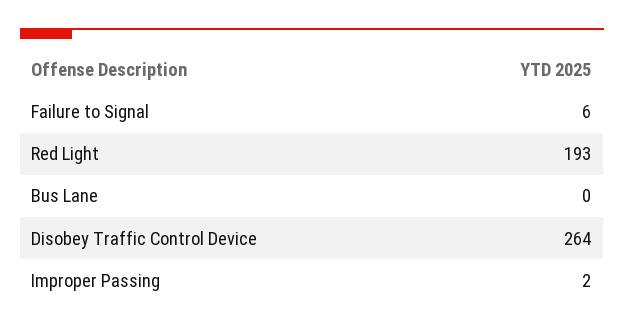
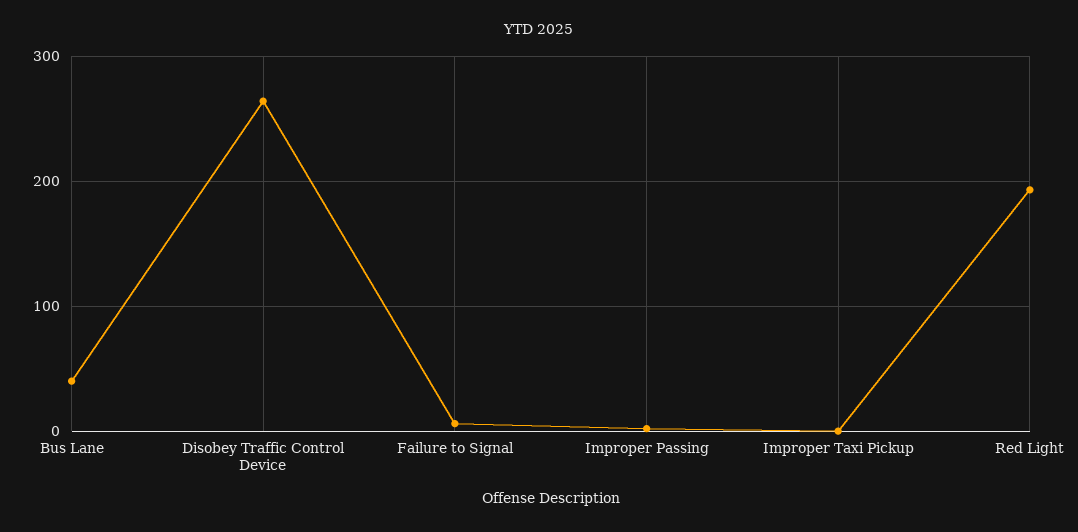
Bus Lane: 0 -> 40
Improper Taxi Pickup: none -> 0

